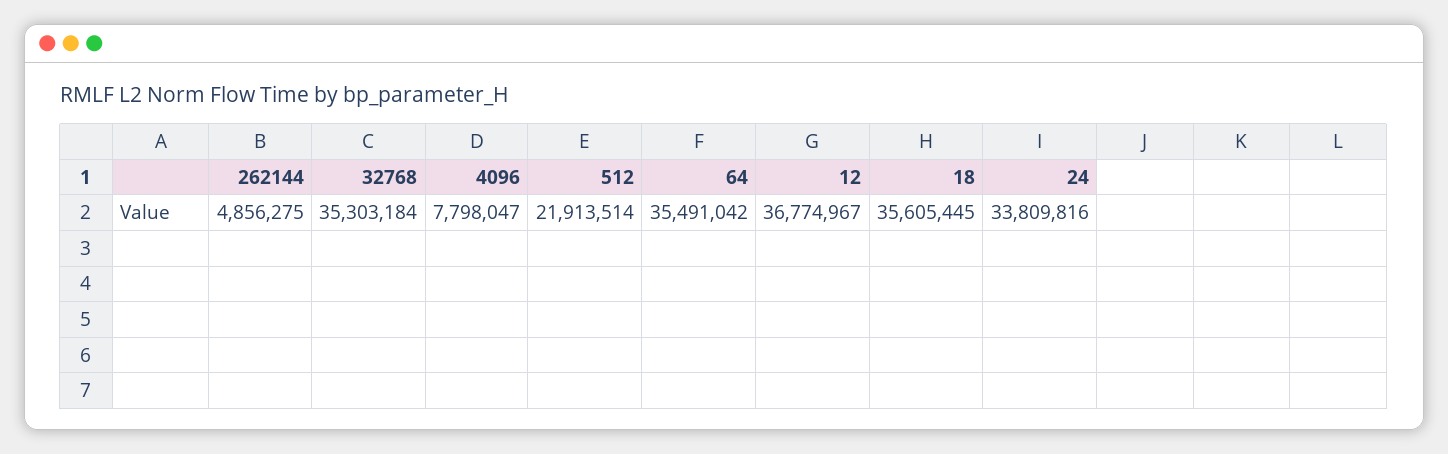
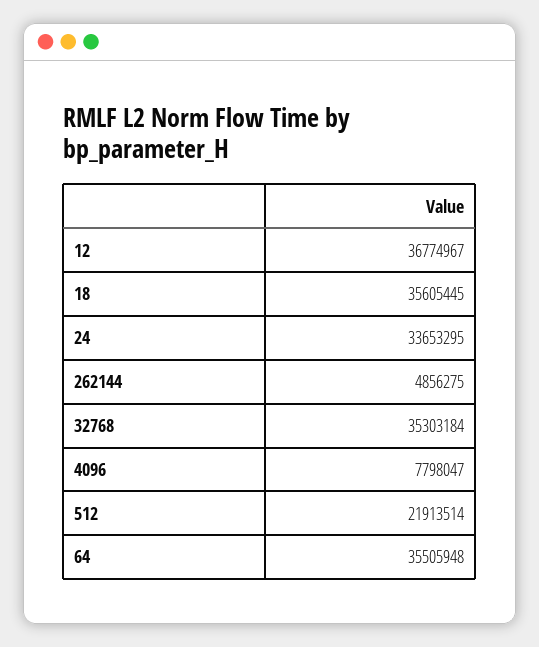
64: 35491042 -> 35505948
24: 33809816 -> 33653295

